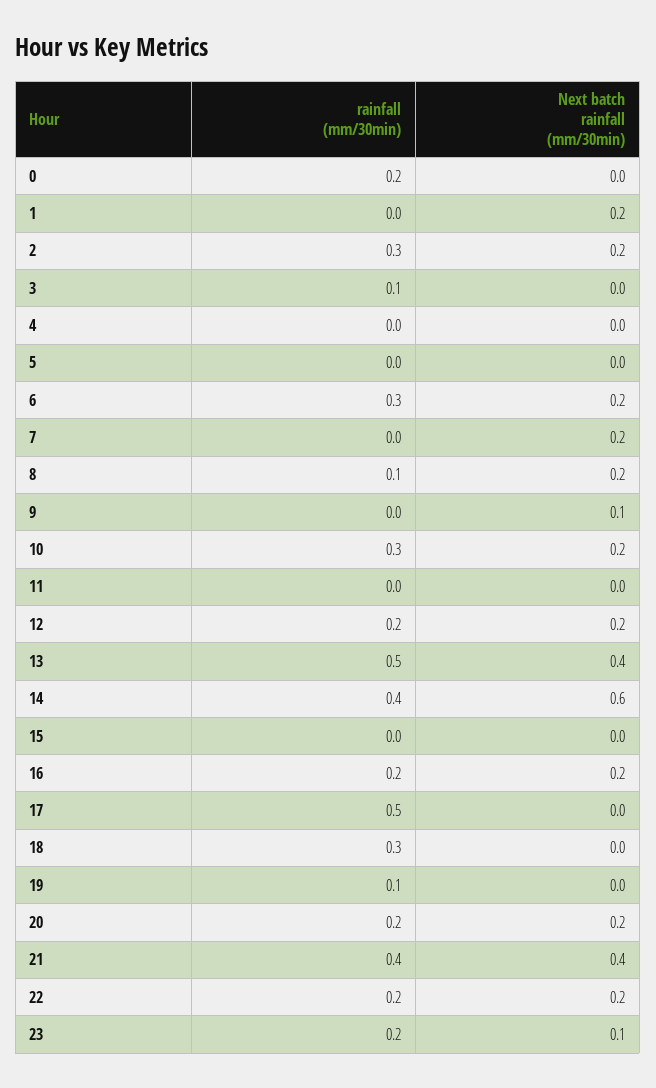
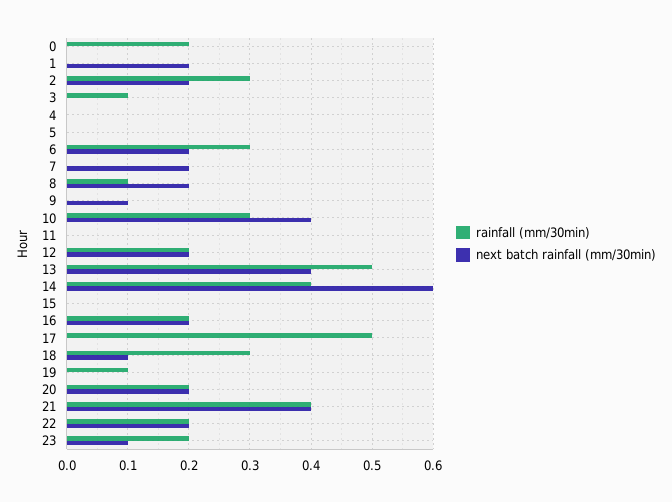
Next batch rainfall (mm/30min), 10: 0.2 -> 0.4
Next batch rainfall (mm/30min), 18: 0 -> 0.1

